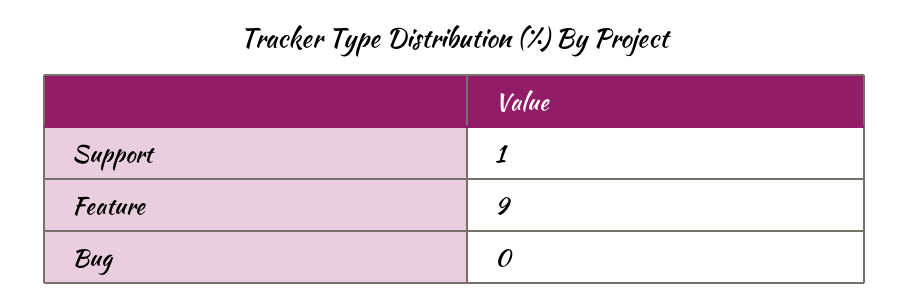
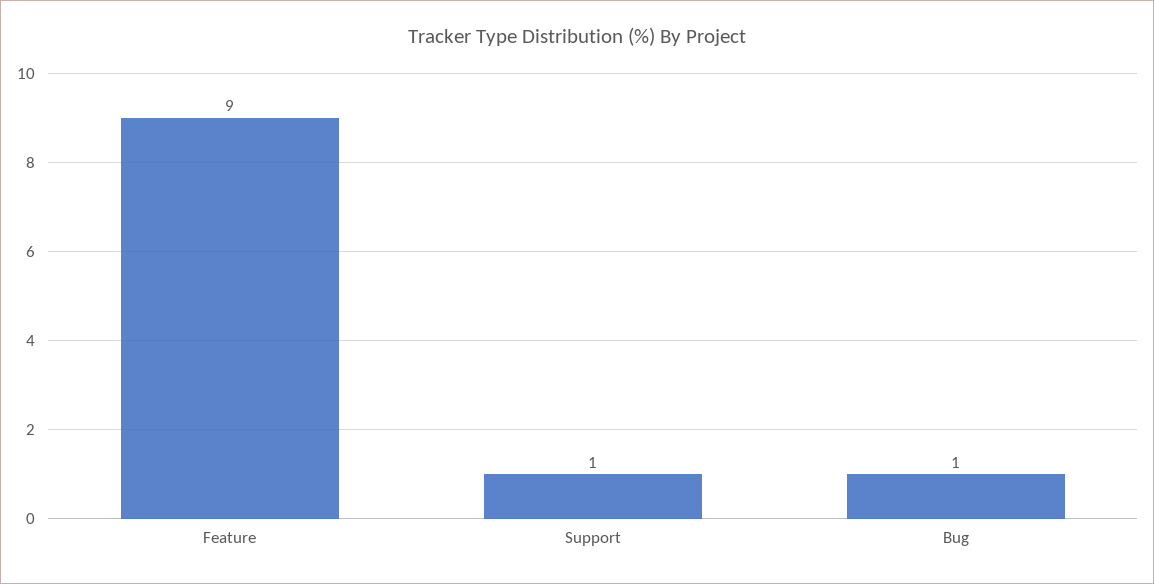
Bug: 0 -> 1

